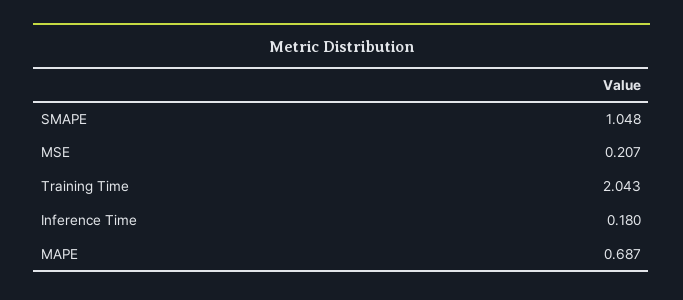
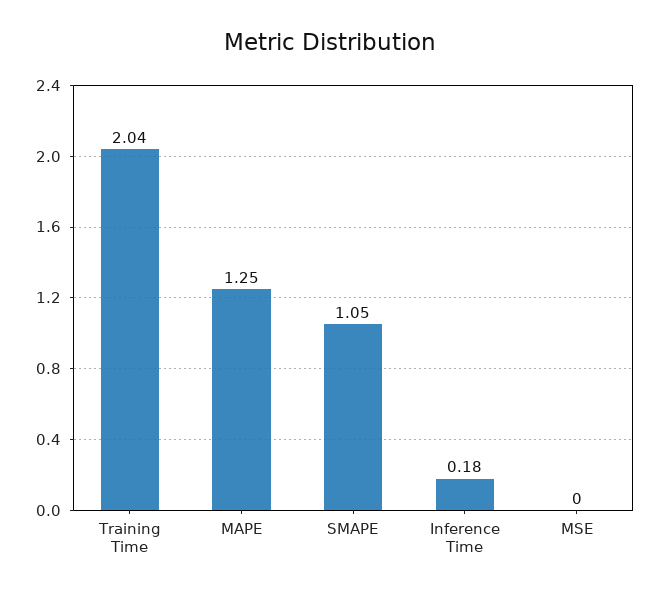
MSE: 0.207 -> 0
MAPE: 0.687 -> 1.25

